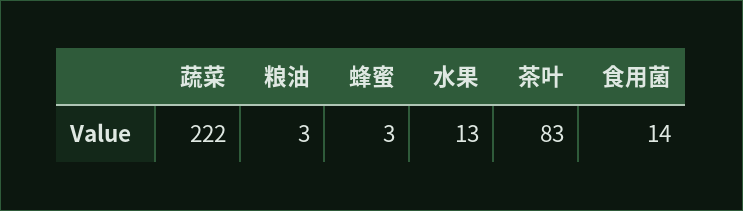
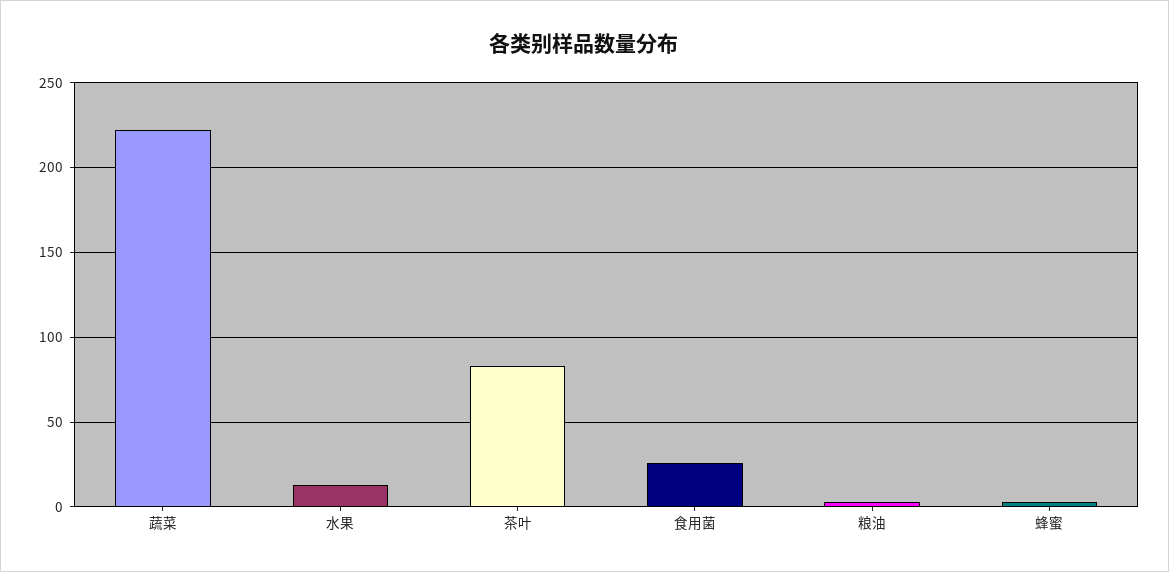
食用菌: 14 -> 25

